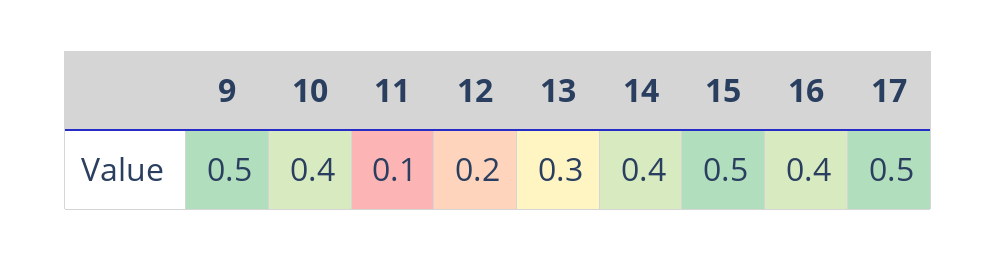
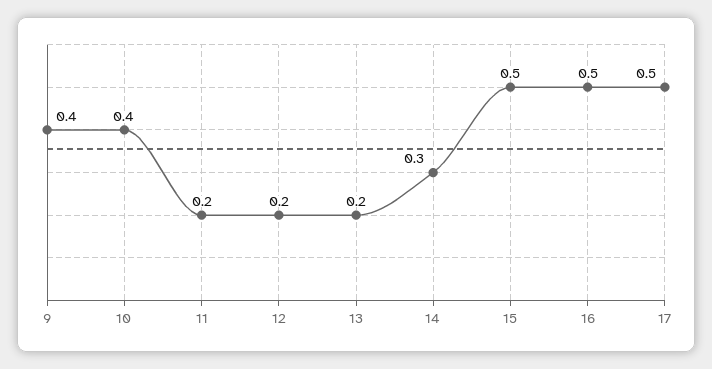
9: 0.5 -> 0.4
11: 0.1 -> 0.2
13: 0.3 -> 0.2
14: 0.4 -> 0.3
16: 0.4 -> 0.5

